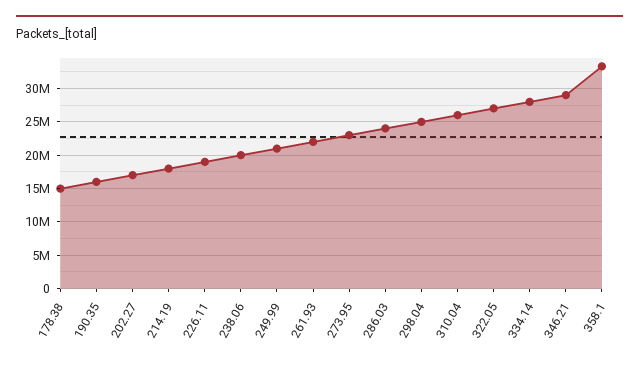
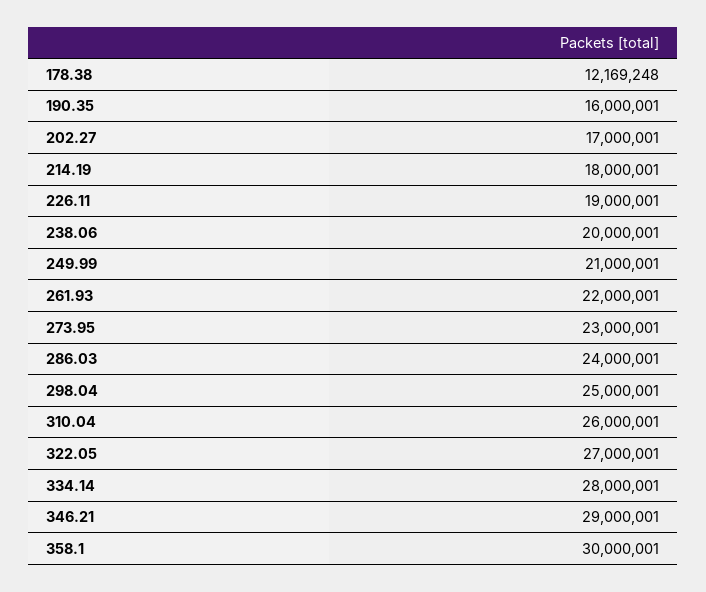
178.38: 15000000 -> 12169248
358.1: 33000000 -> 30000001

